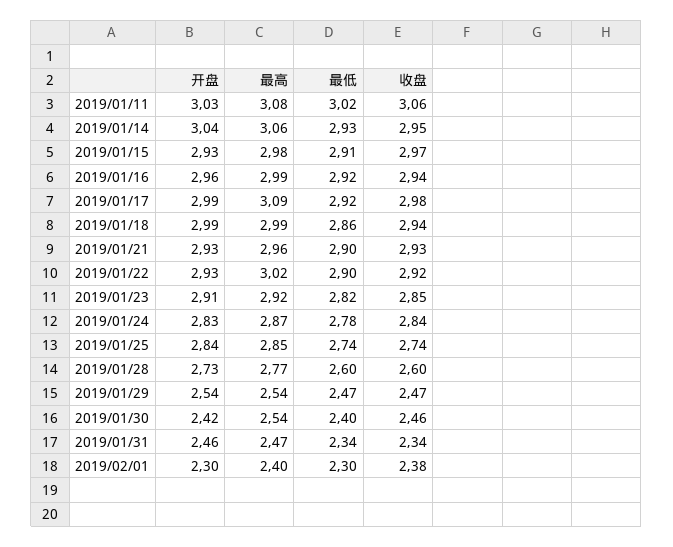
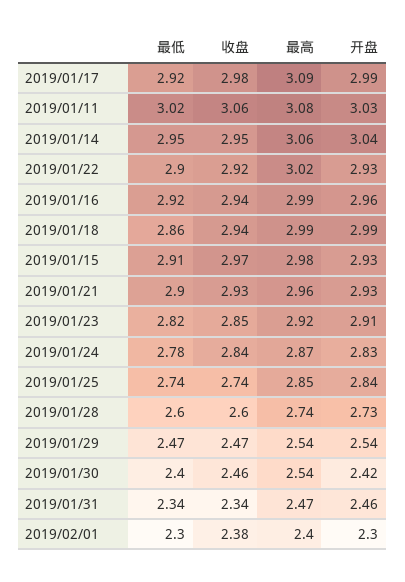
最低, 2019/01/14: 2.93 -> 2.95
最高, 2019/01/28: 2.77 -> 2.74

